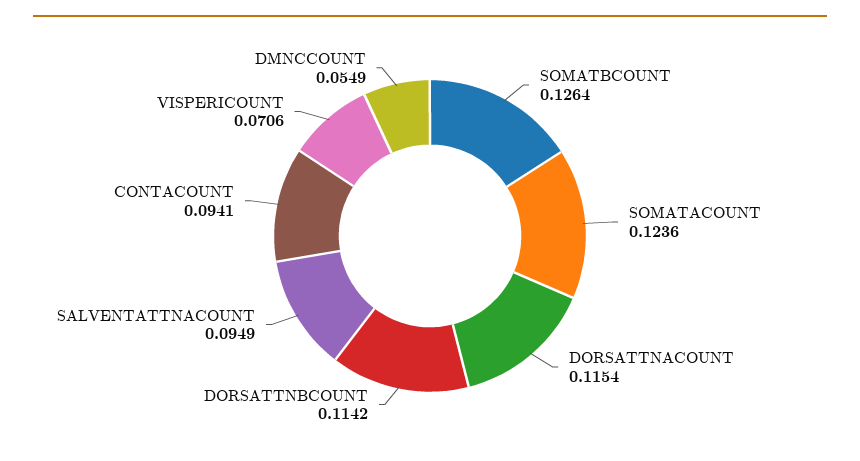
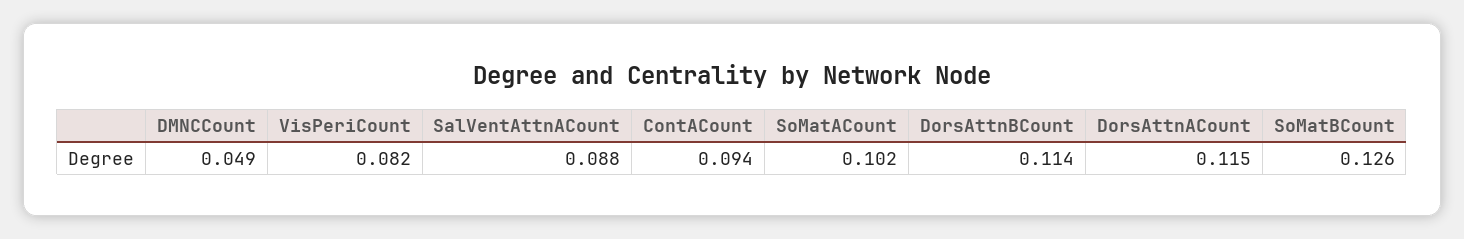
SOMATACOUNT: 0.1236 -> 0.102
SALVENTATTNACOUNT: 0.0949 -> 0.088
VISPERICOUNT: 0.0706 -> 0.082
DMNCCOUNT: 0.0549 -> 0.049

